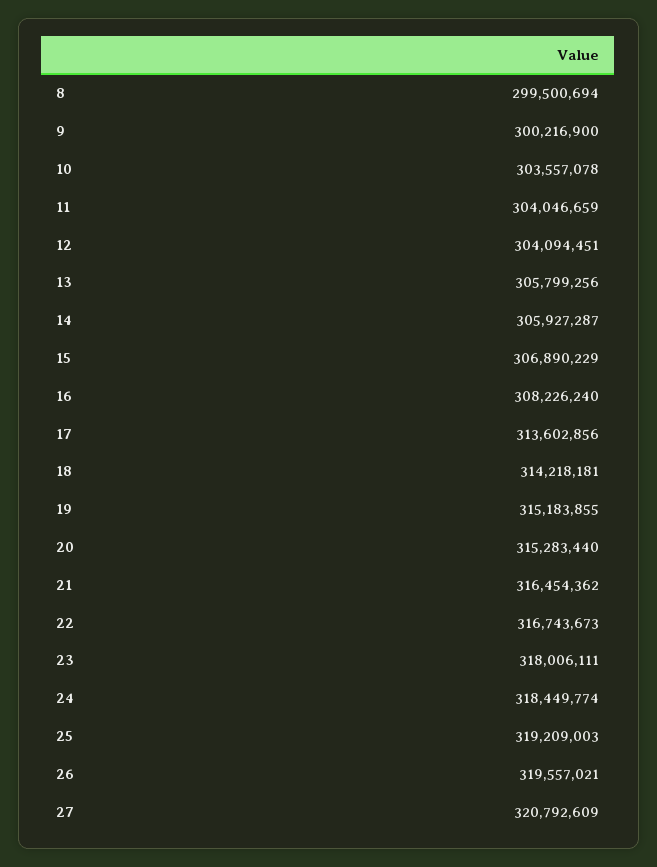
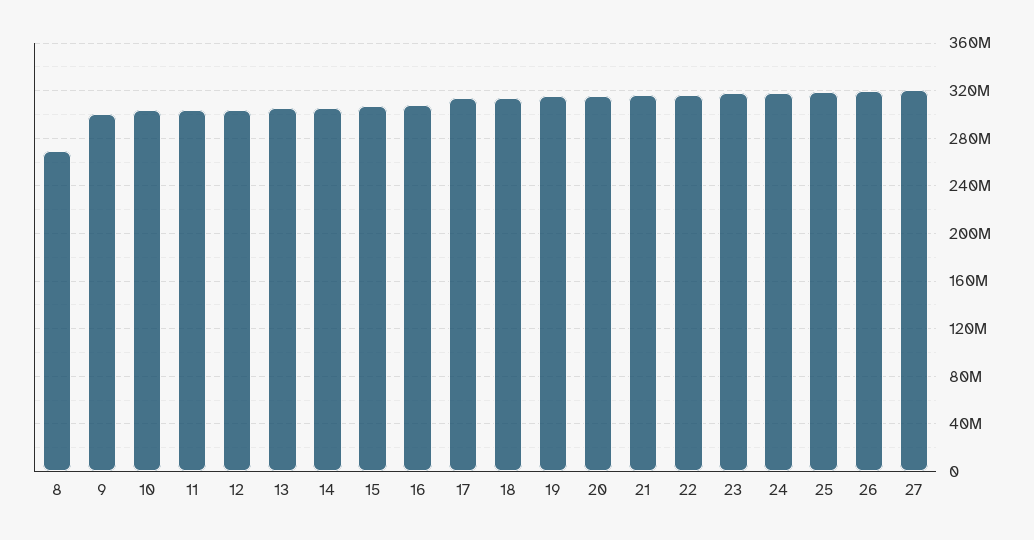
8: 299500694 -> 270000000

